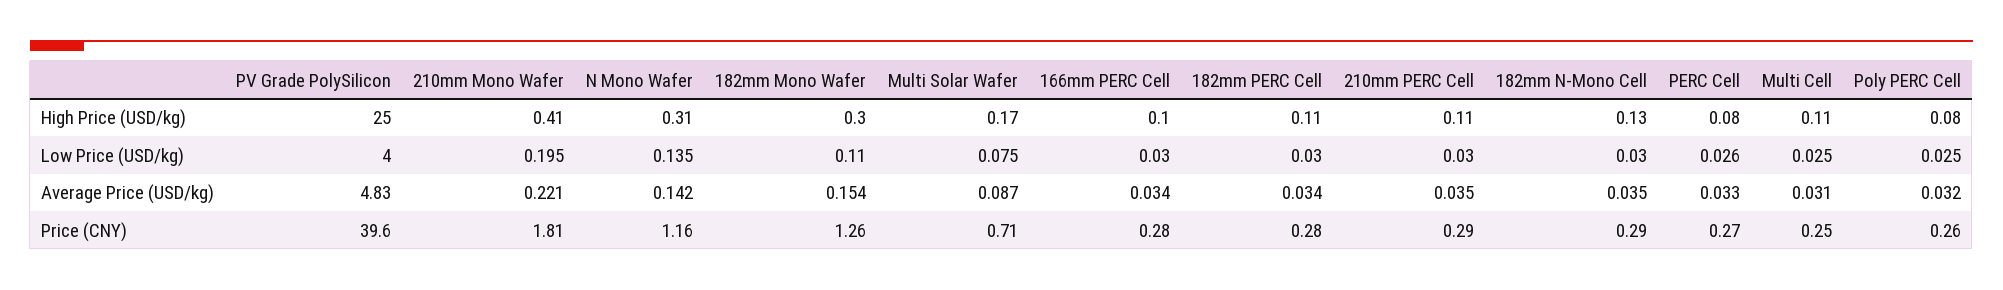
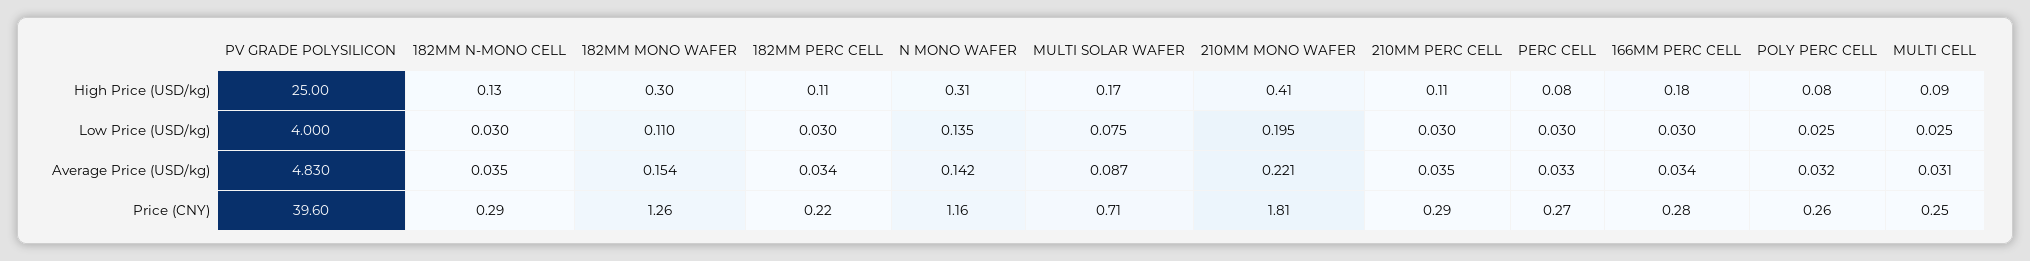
166mm PERC Cell, High Price (USD/kg): 0.1 -> 0.18
Multi Cell, High Price (USD/kg): 0.11 -> 0.09
PERC Cell, Low Price (USD/kg): 0.026 -> 0.03
182mm PERC Cell, Price (CNY): 0.28 -> 0.22

